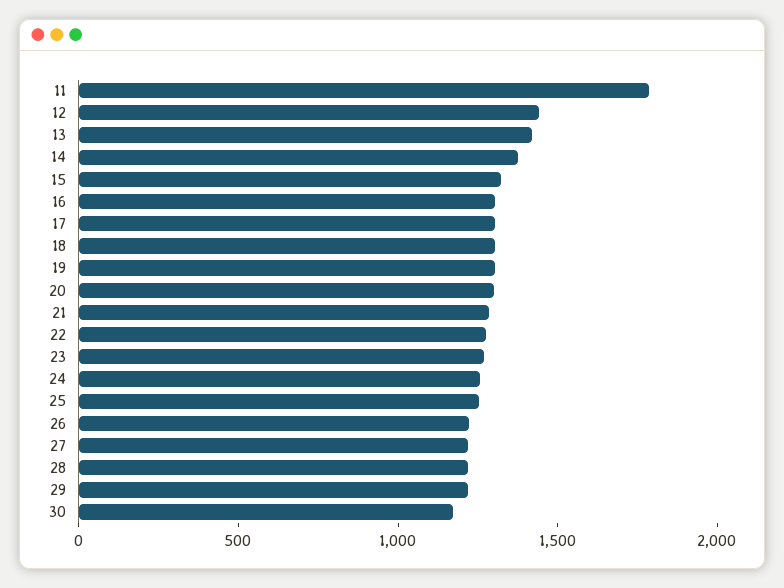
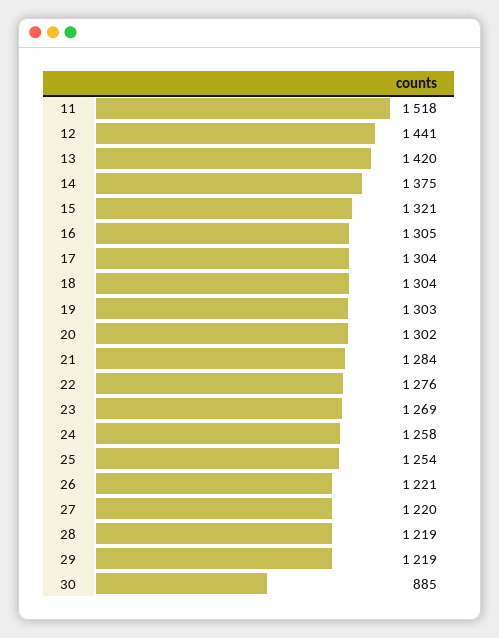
11: 1800 -> 1518
30: 1200 -> 885

